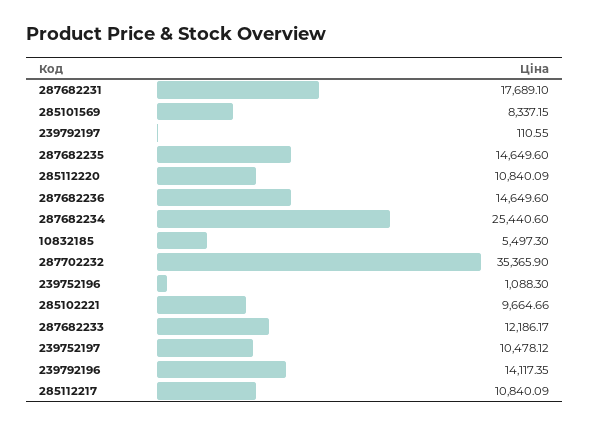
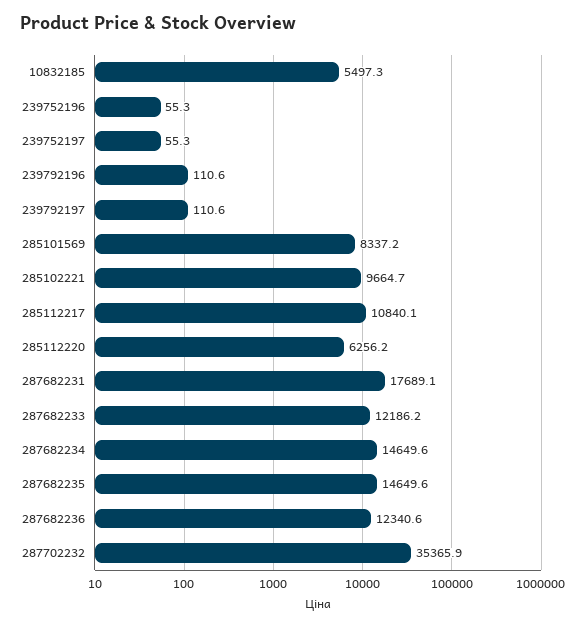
285112220: 10840.09 -> 6256.2
287682236: 14649.6 -> 12340.6
287682234: 25440.6 -> 14649.6
239752196: 1088.3 -> 55.3
239752197: 10478.12 -> 55.3
239792196: 14117.35 -> 110.6

